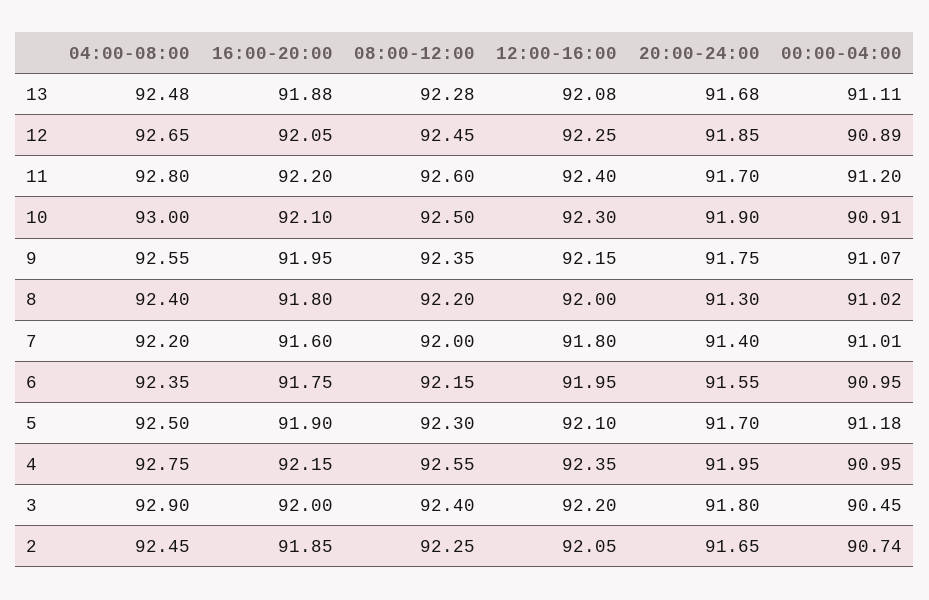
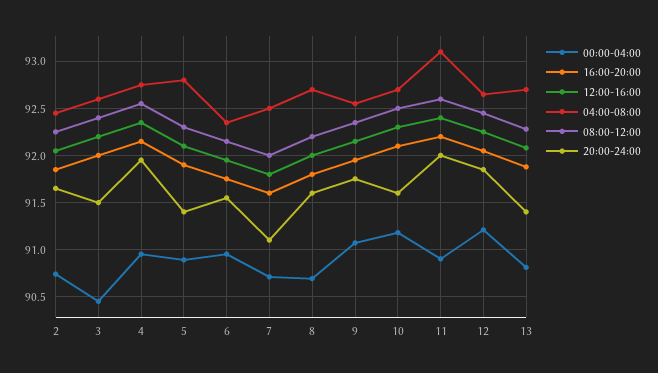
04:00-08:00, 13: 92.48 -> 92.7
20:00-24:00, 13: 91.68 -> 91.4
00:00-04:00, 13: 91.11 -> 90.8
00:00-04:00, 12: 90.89 -> 91.2
04:00-08:00, 11: 92.8 -> 93.1
20:00-24:00, 11: 91.7 -> 92
00:00-04:00, 11: 91.2 -> 90.9
04:00-08:00, 10: 93 -> 92.7
20:00-24:00, 10: 91.9 -> 91.6
00:00-04:00, 10: 90.91 -> 91.2
04:00-08:00, 8: 92.4 -> 92.7
20:00-24:00, 8: 91.3 -> 91.6
00:00-04:00, 8: 91.02 -> 90.7
04:00-08:00, 7: 92.2 -> 92.5
20:00-24:00, 7: 91.4 -> 91.1
00:00-04:00, 7: 91.01 -> 90.7
04:00-08:00, 5: 92.5 -> 92.8
20:00-24:00, 5: 91.7 -> 91.4
00:00-04:00, 5: 91.18 -> 90.9
04:00-08:00, 3: 92.9 -> 92.6
20:00-24:00, 3: 91.8 -> 91.5

